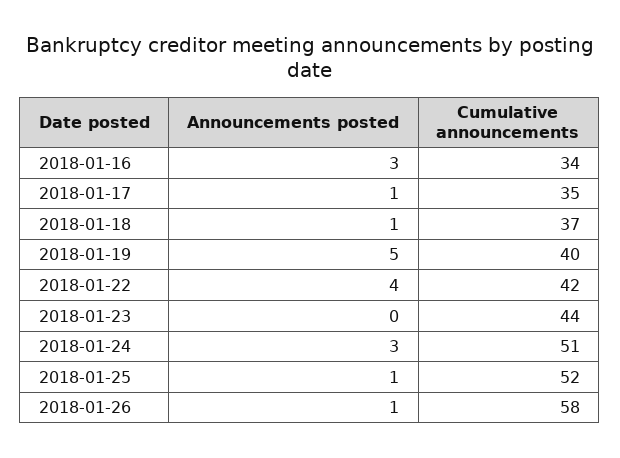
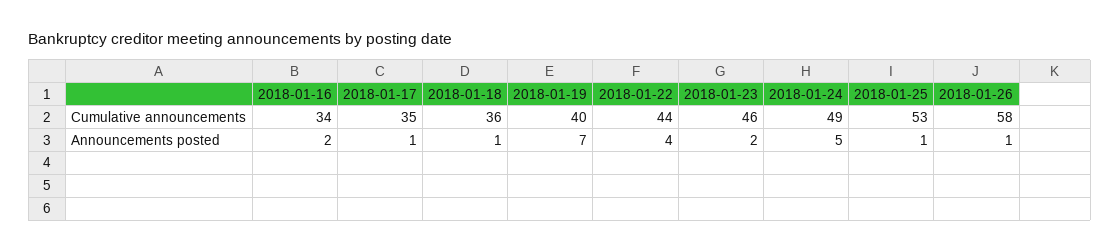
Announcements posted, 2018-01-16: 3 -> 2
Cumulative announcements, 2018-01-18: 37 -> 36
Announcements posted, 2018-01-19: 5 -> 7
Cumulative announcements, 2018-01-22: 42 -> 44
Announcements posted, 2018-01-23: 0 -> 2
Cumulative announcements, 2018-01-23: 44 -> 46
Announcements posted, 2018-01-24: 3 -> 5
Cumulative announcements, 2018-01-24: 51 -> 49
Cumulative announcements, 2018-01-25: 52 -> 53

